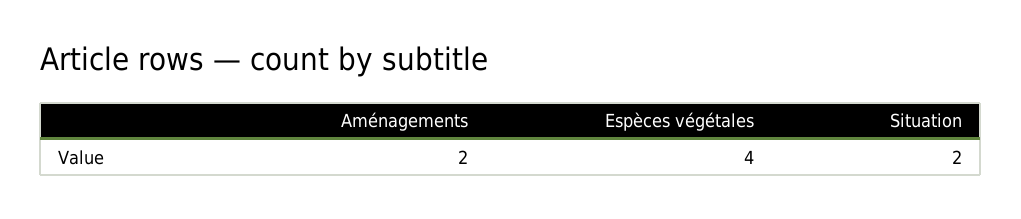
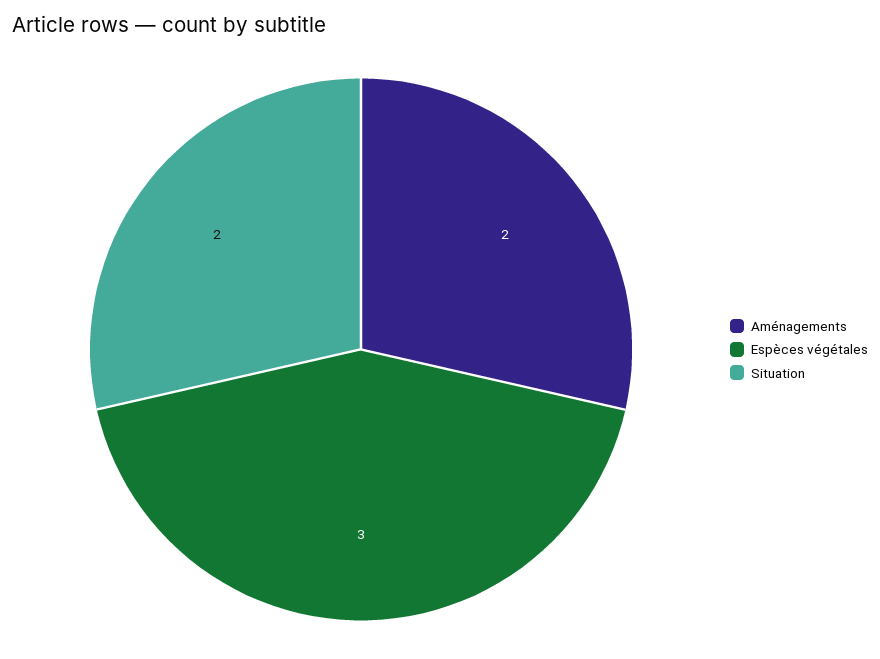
Espèces végétales: 4 -> 3

